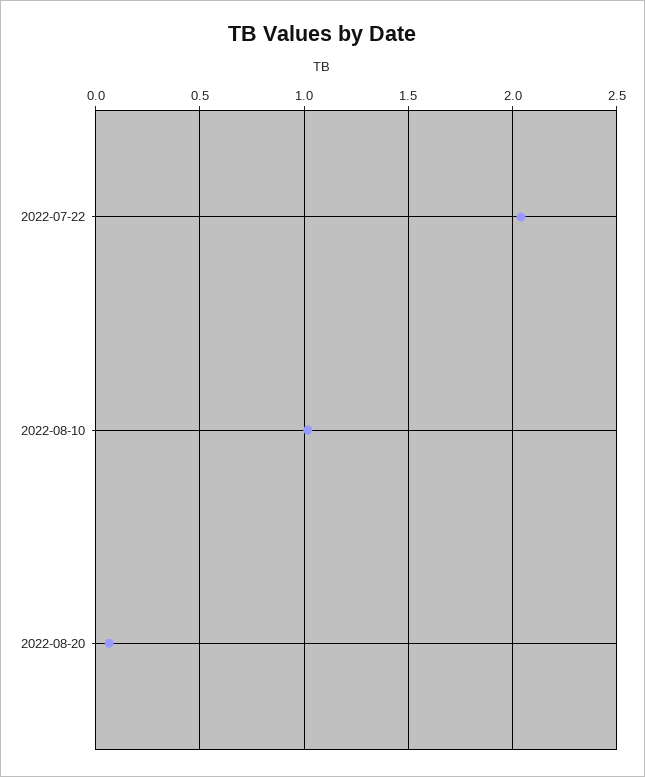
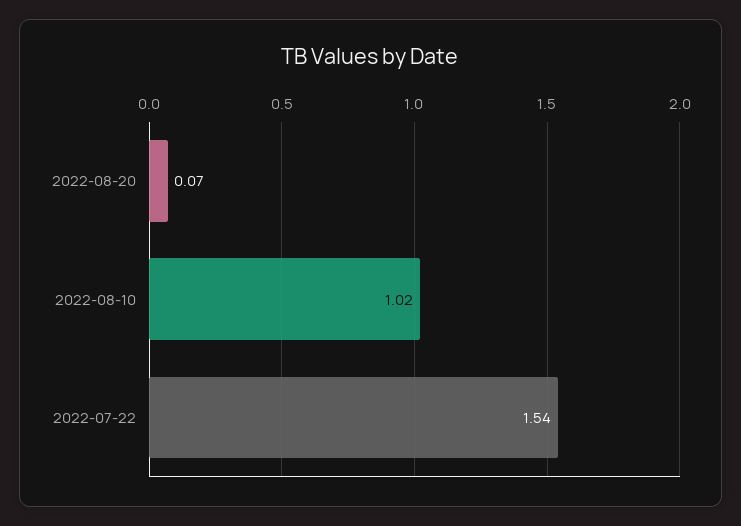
2022-07-22: 2.05 -> 1.54

